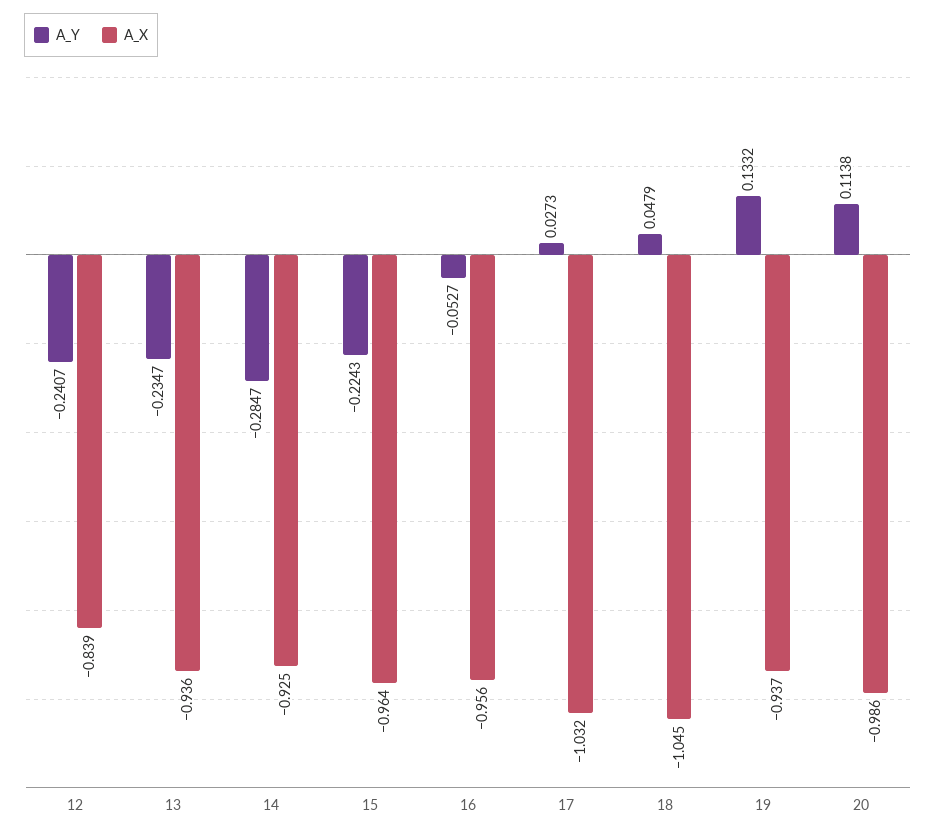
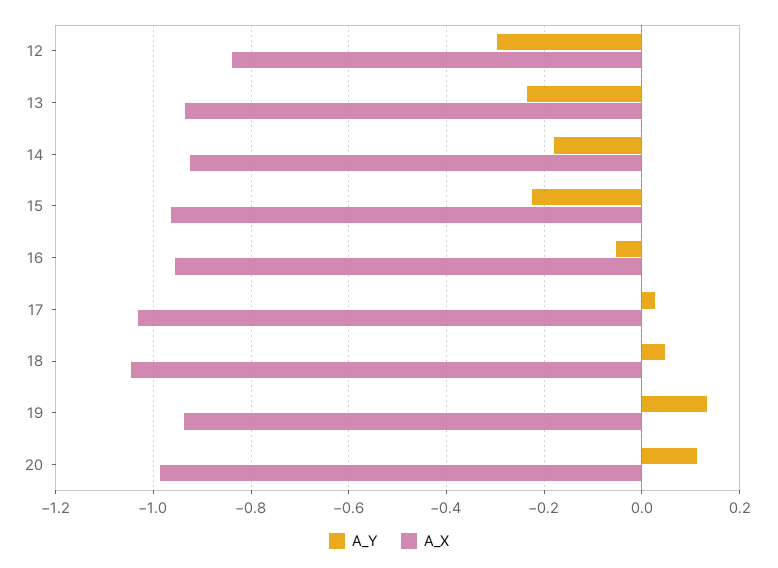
A_Y, 12: -0.2407 -> -0.3
A_Y, 14: -0.2847 -> -0.18

